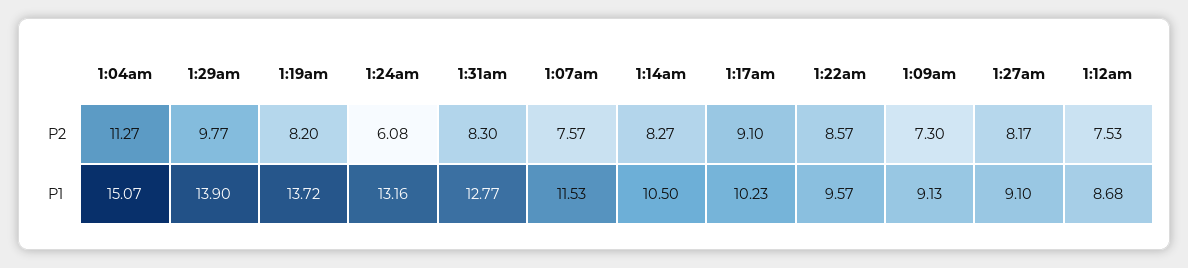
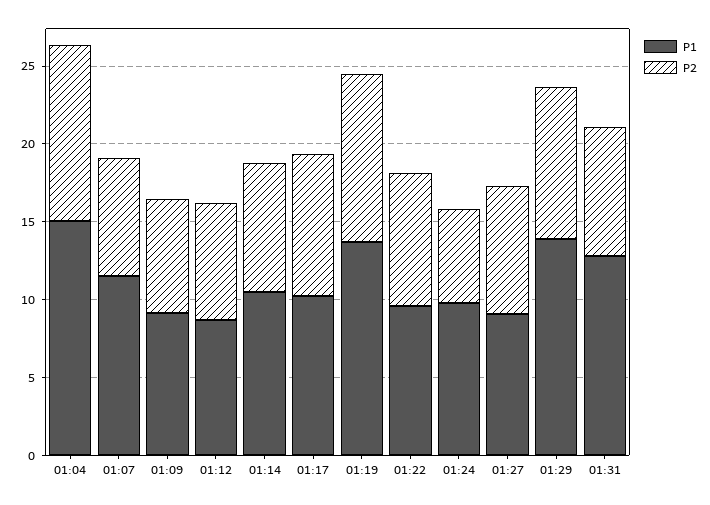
P2, 1:19am: 8.2 -> 11
P1, 1:24am: 13.16 -> 10

